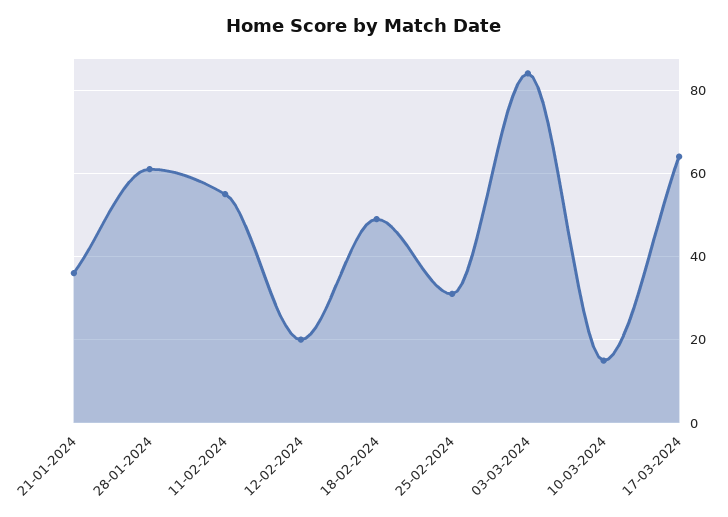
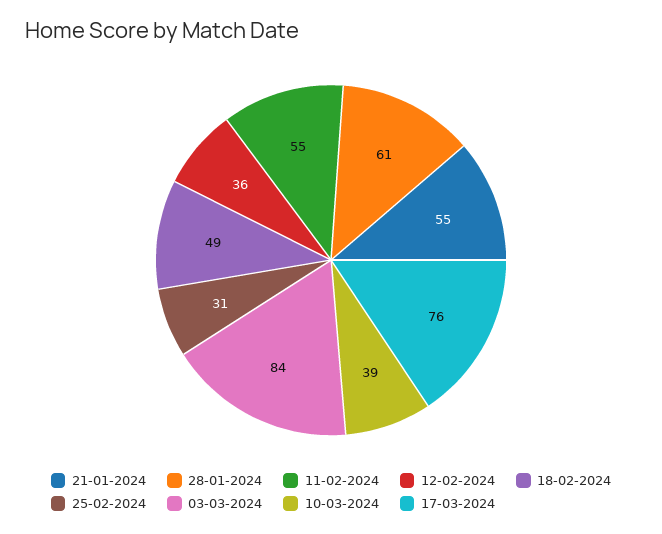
21-01-2024: 35 -> 55
12-02-2024: 20 -> 36
10-03-2024: 15 -> 39
17-03-2024: 65 -> 76

